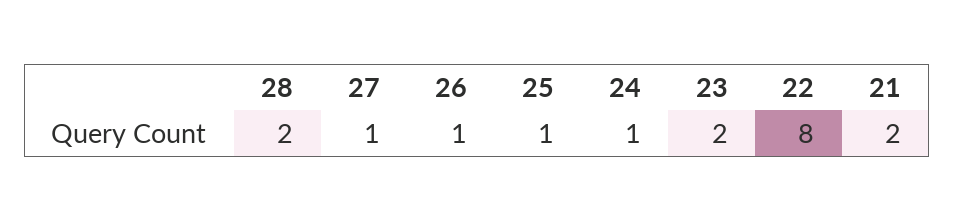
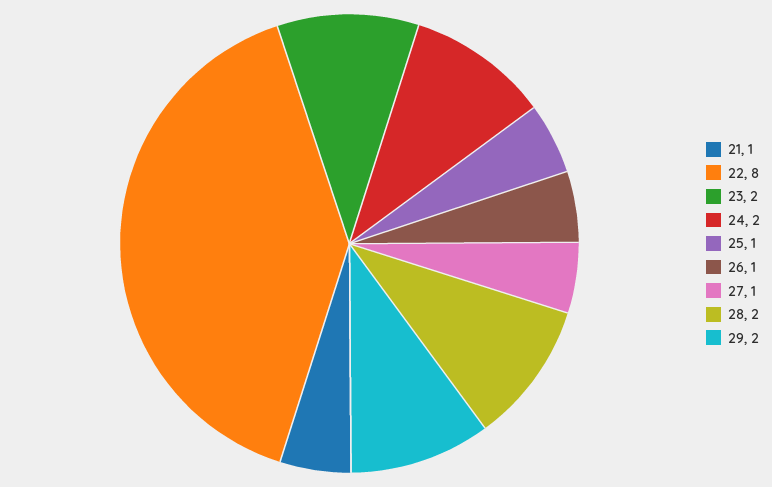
24: 1 -> 2
21: 2 -> 1
29: none -> 2

